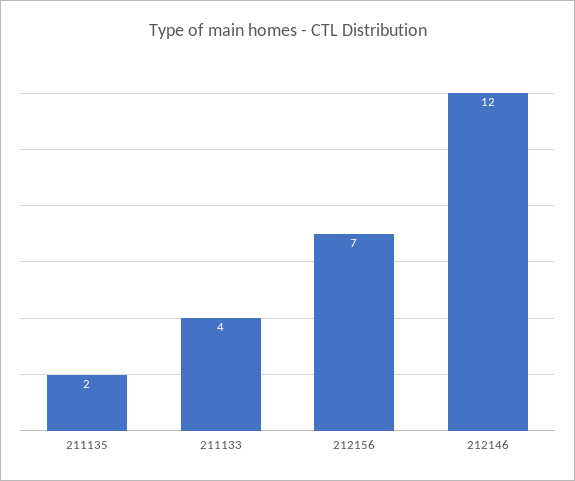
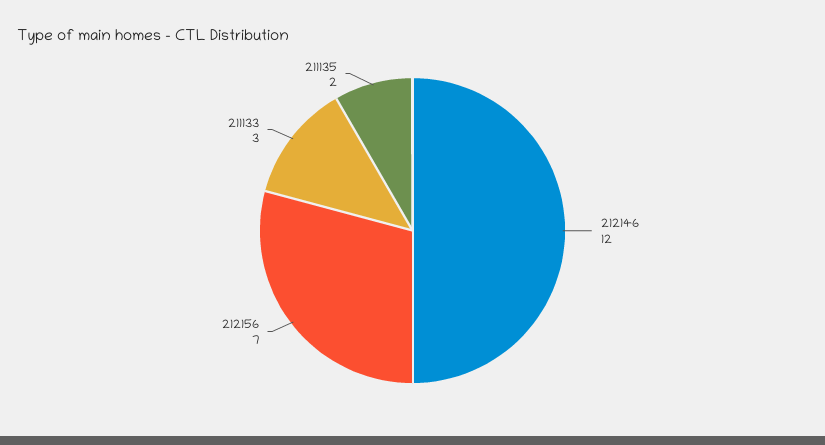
211133: 4 -> 3

